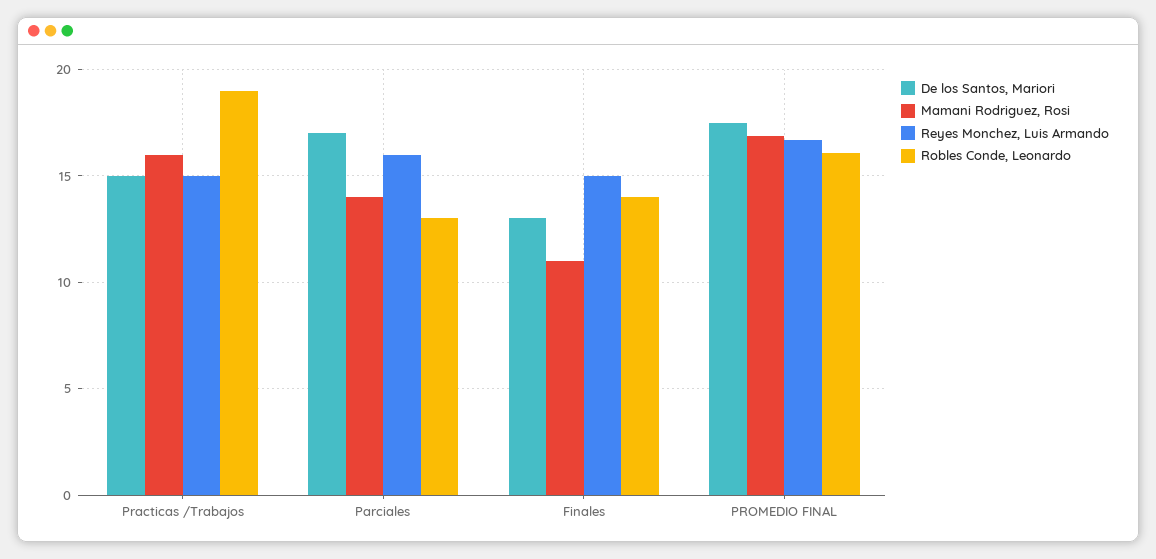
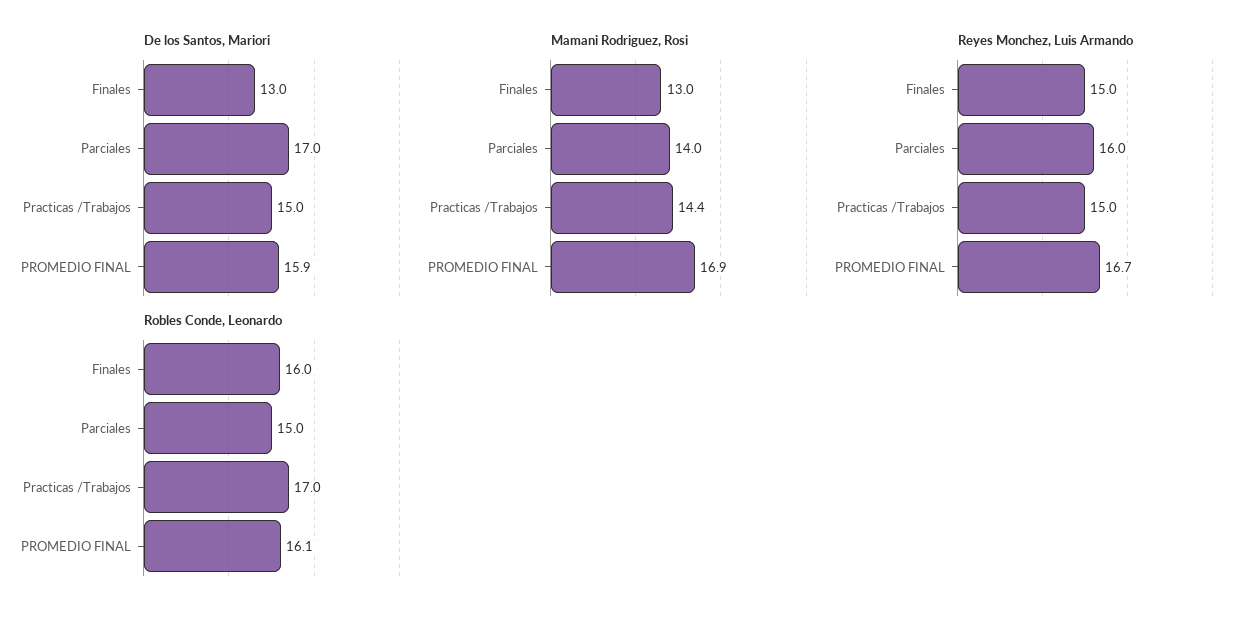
Mamani Rodriguez, Rosi, Practicas /Trabajos: 16 -> 14.4
Robles Conde, Leonardo, Practicas /Trabajos: 19 -> 17
Robles Conde, Leonardo, Parciales: 13 -> 15
Mamani Rodriguez, Rosi, Finales: 11 -> 13
Robles Conde, Leonardo, Finales: 14 -> 16
De los Santos, Mariori, PROMEDIO FINAL: 17.5 -> 15.9

